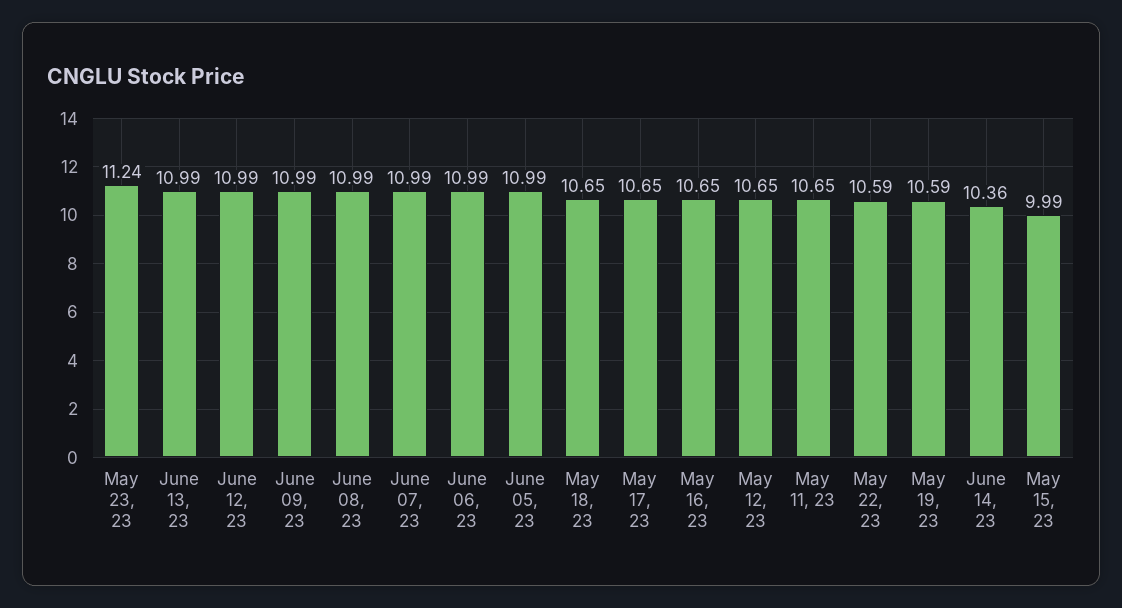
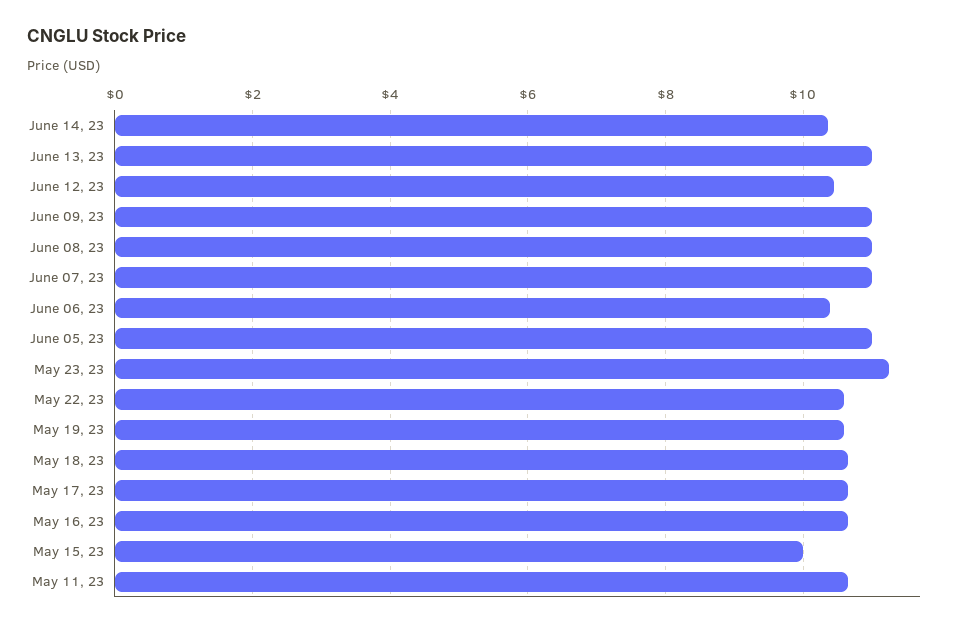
June 12, 23: 10.99 -> 10.4
June 06, 23: 10.99 -> 10.4
May 12, 23: 10.65 -> none

